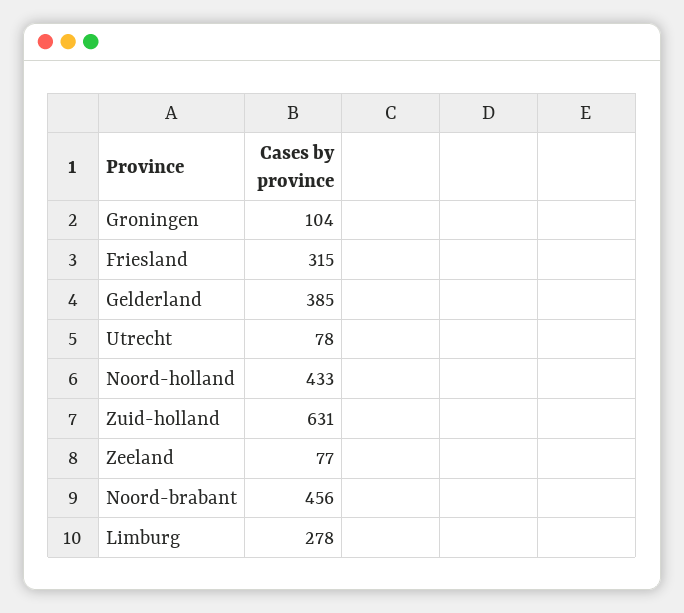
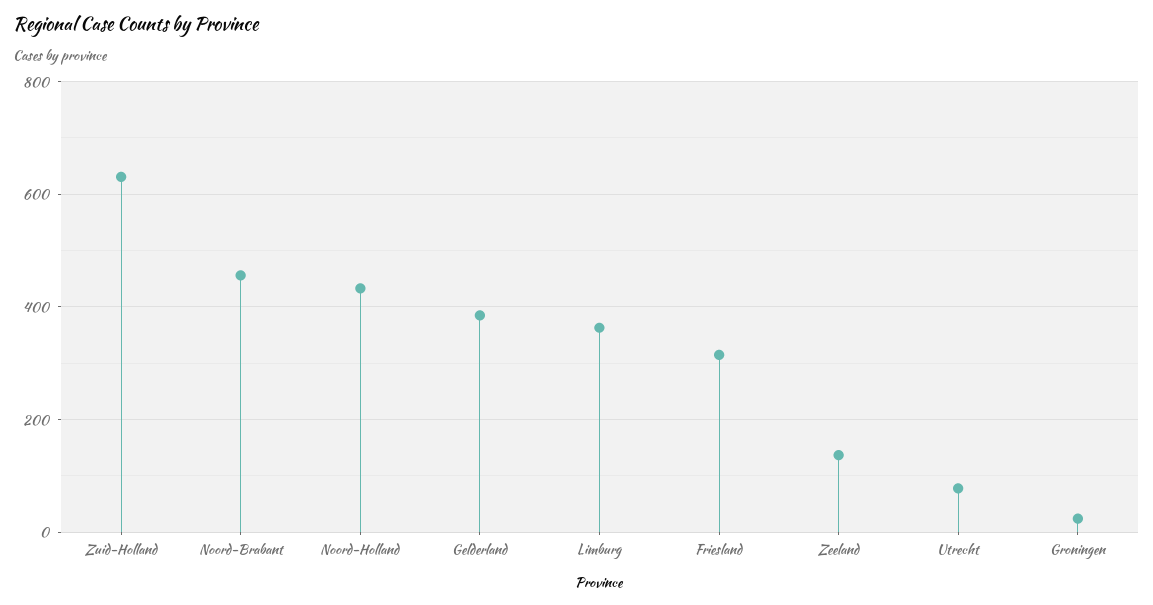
Groningen: 104 -> 20
Zeeland: 77 -> 140
Limburg: 278 -> 360

